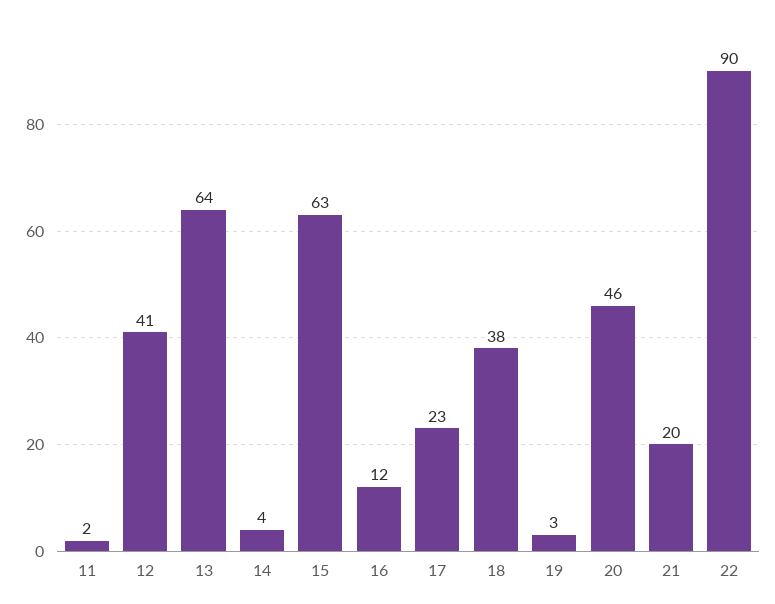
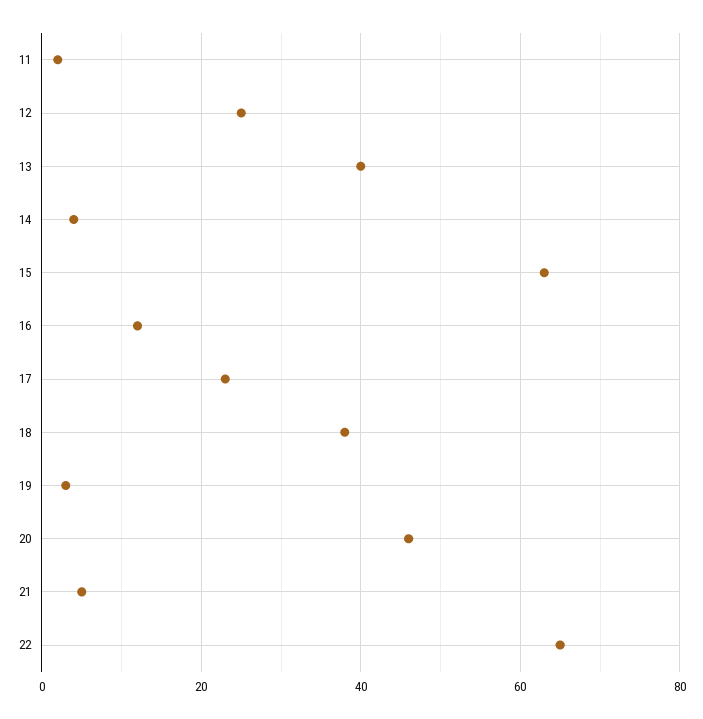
12: 41 -> 25
13: 64 -> 40
21: 20 -> 5
22: 90 -> 65

